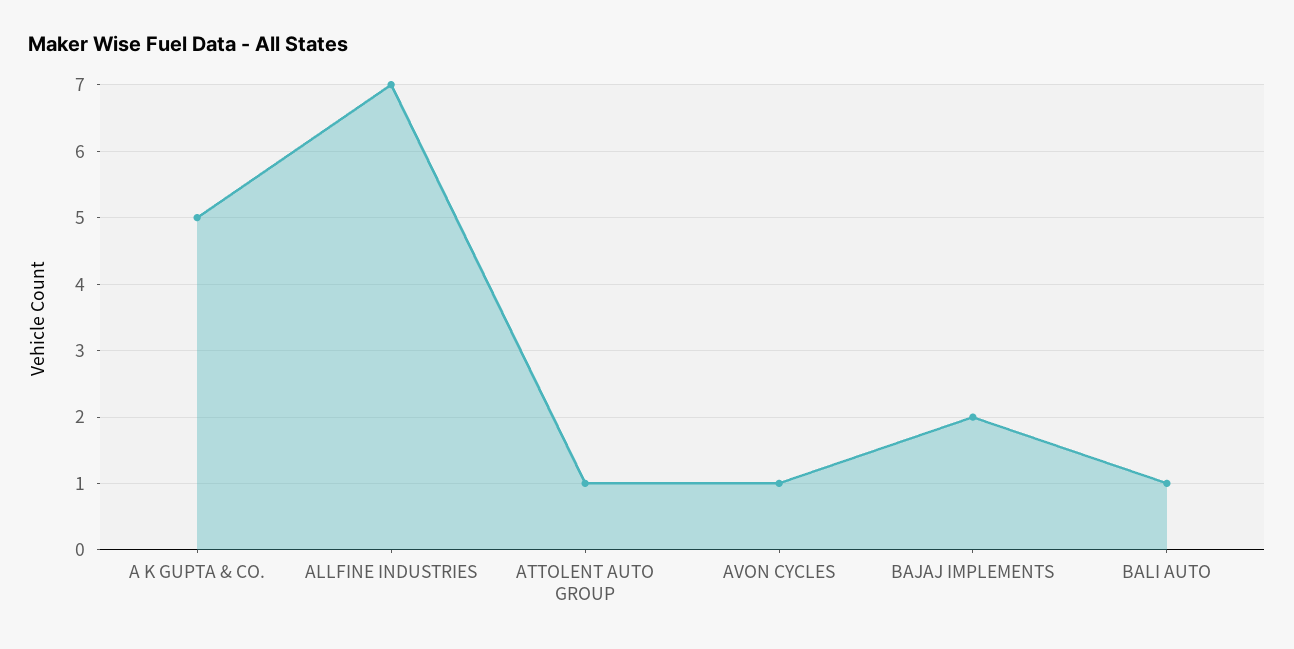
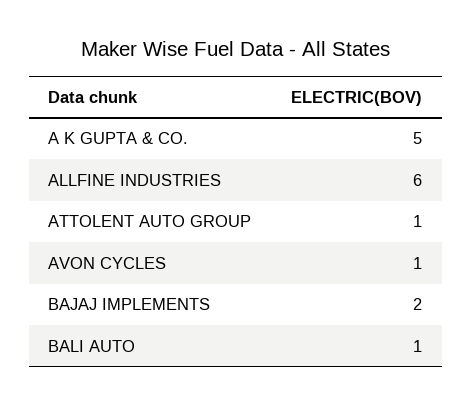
ALLFINE INDUSTRIES: 7 -> 6

